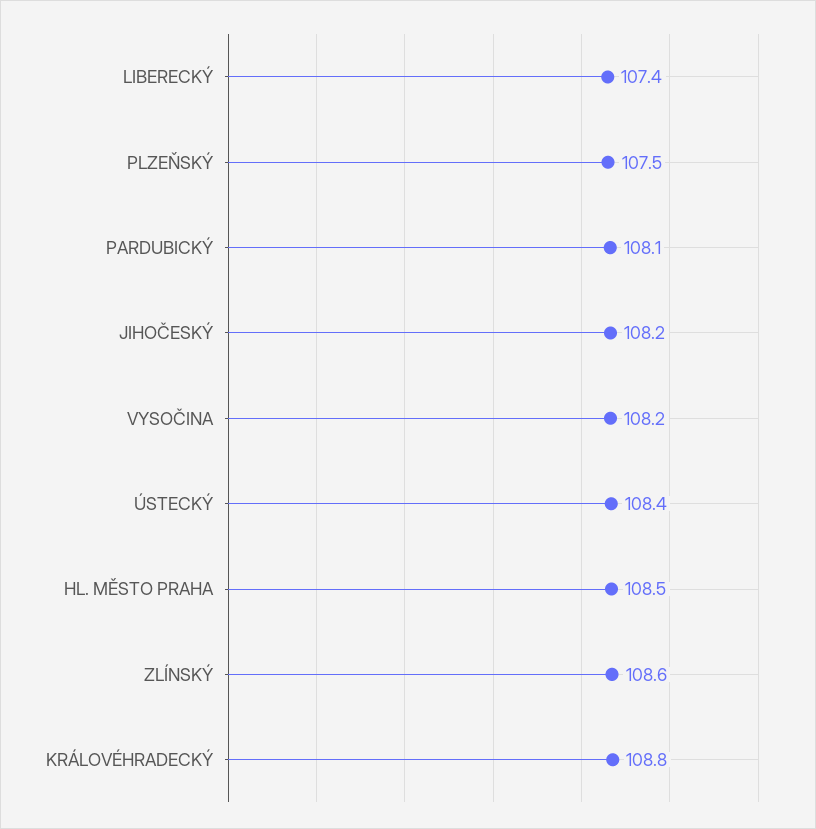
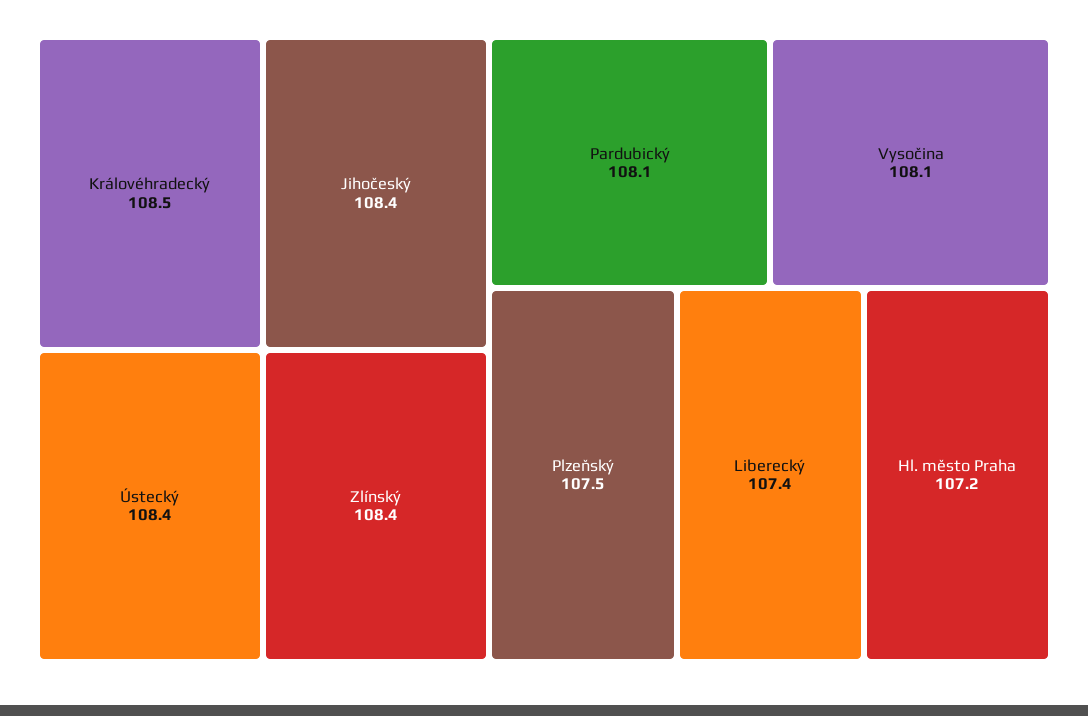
JIHOČESKÝ: 108.2 -> 108.4
VYSOČINA: 108.2 -> 108.1
HL. MĚSTO PRAHA: 108.5 -> 107.2
ZLÍNSKÝ: 108.6 -> 108.4
KRÁLOVÉHRADECKÝ: 108.8 -> 108.5

